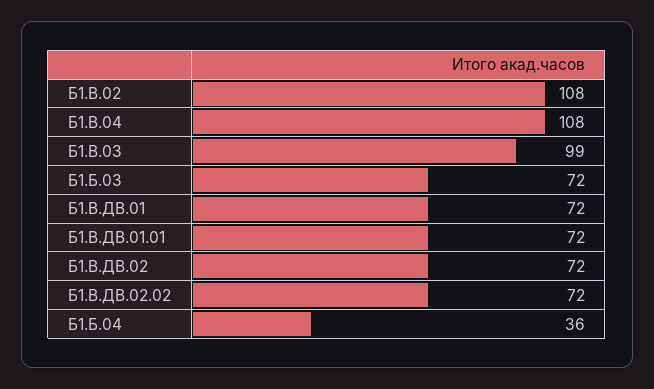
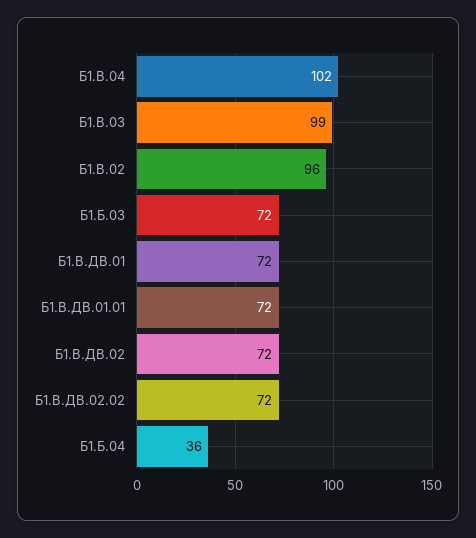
Б1.В.02: 108 -> 96
Б1.В.04: 108 -> 102

